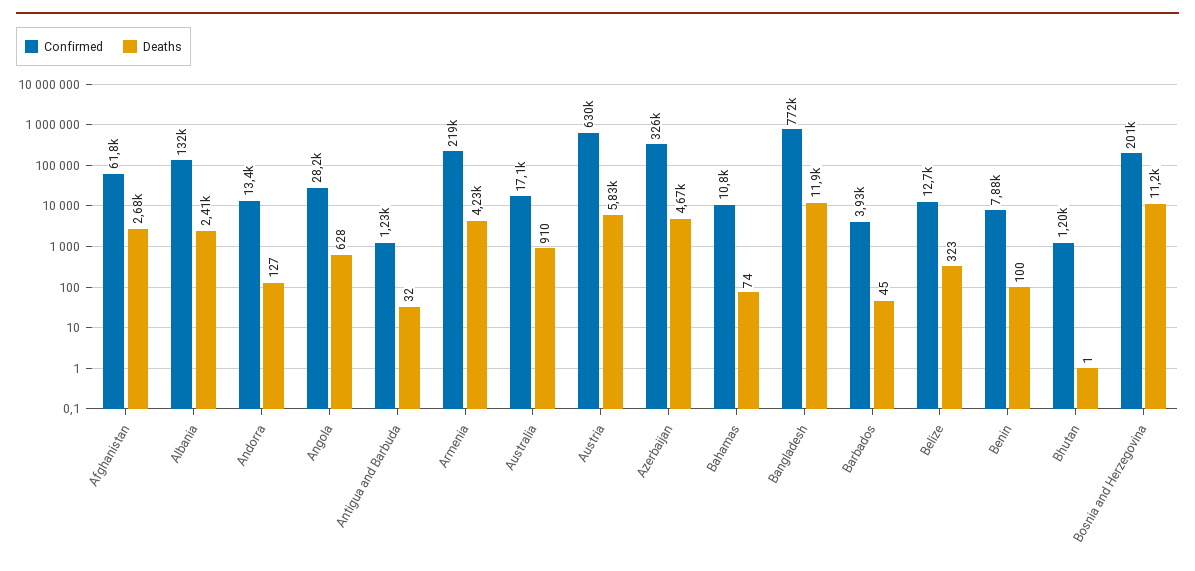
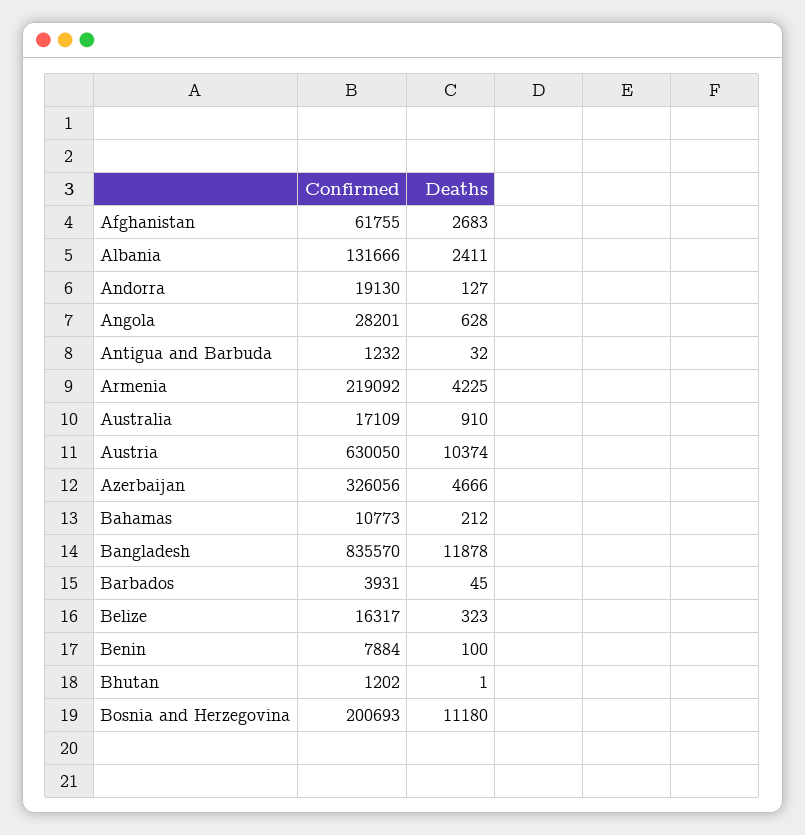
Confirmed, Andorra: 13400 -> 19130
Deaths, Austria: 5830 -> 10374
Deaths, Bahamas: 74 -> 212
Confirmed, Bangladesh: 772000 -> 835570
Confirmed, Belize: 12700 -> 16317

